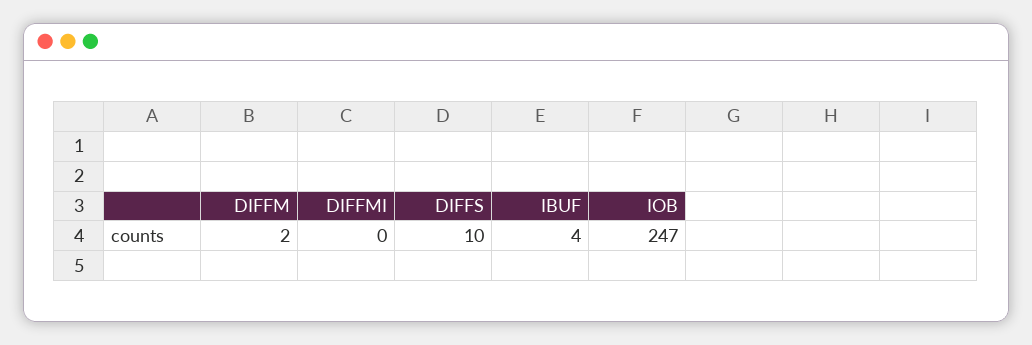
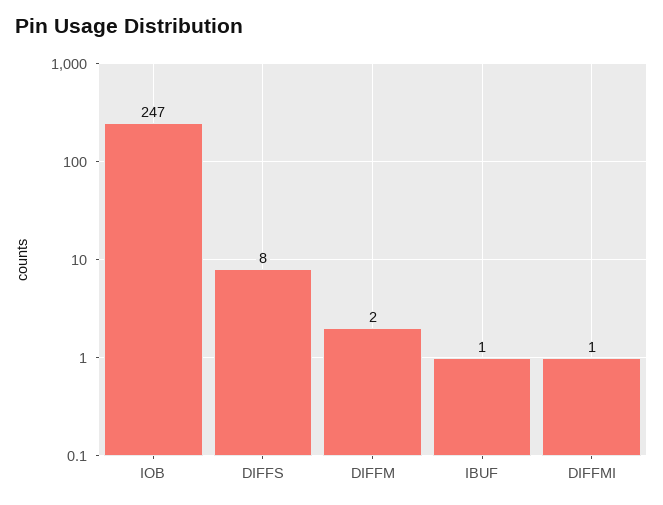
DIFFMI: 0 -> 1
DIFFS: 10 -> 8
IBUF: 4 -> 1

